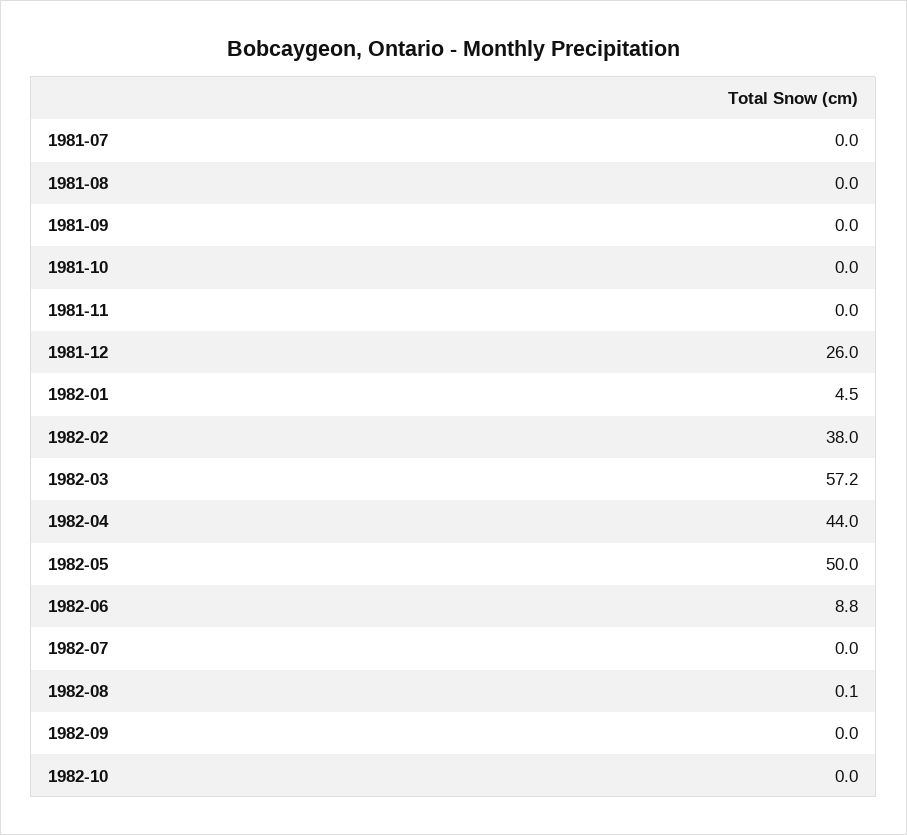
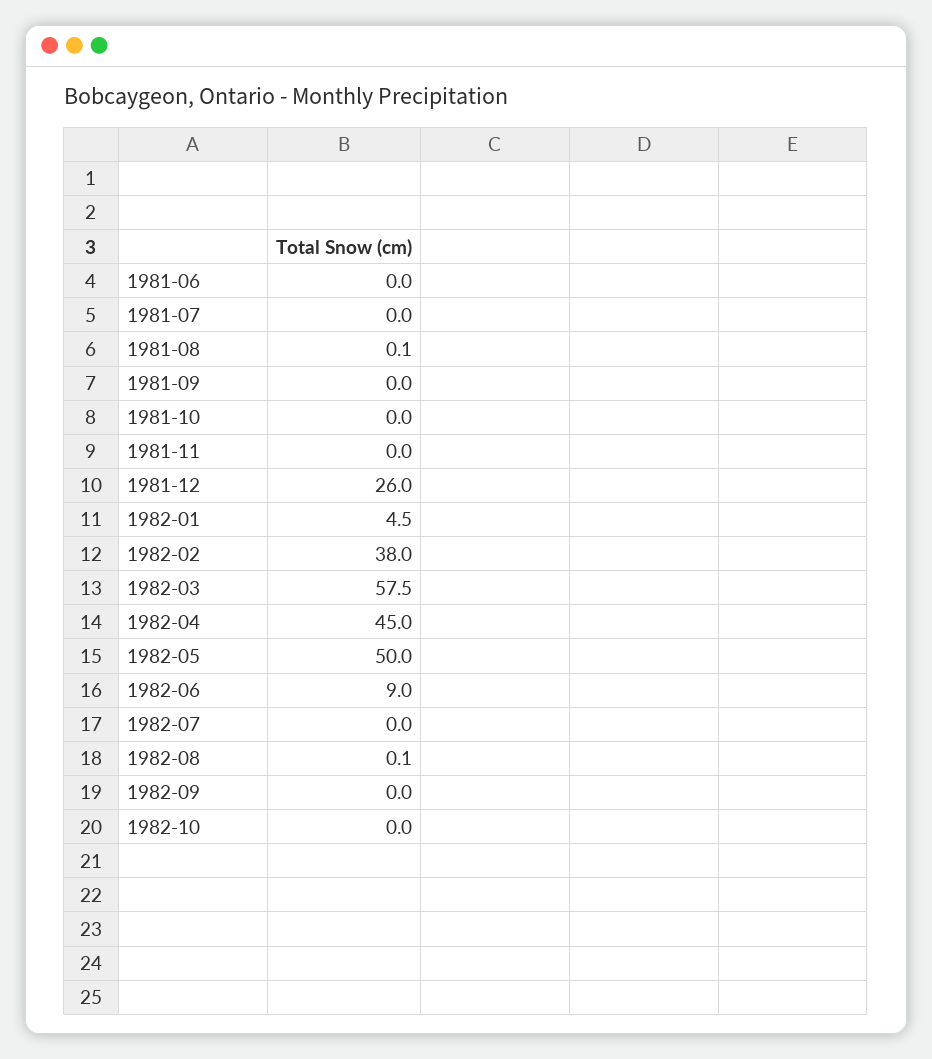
1981-08: 0 -> 0.1
1982-03: 57.2 -> 57.5
1982-04: 44 -> 45
1982-06: 8.8 -> 9
1981-06: none -> 0

